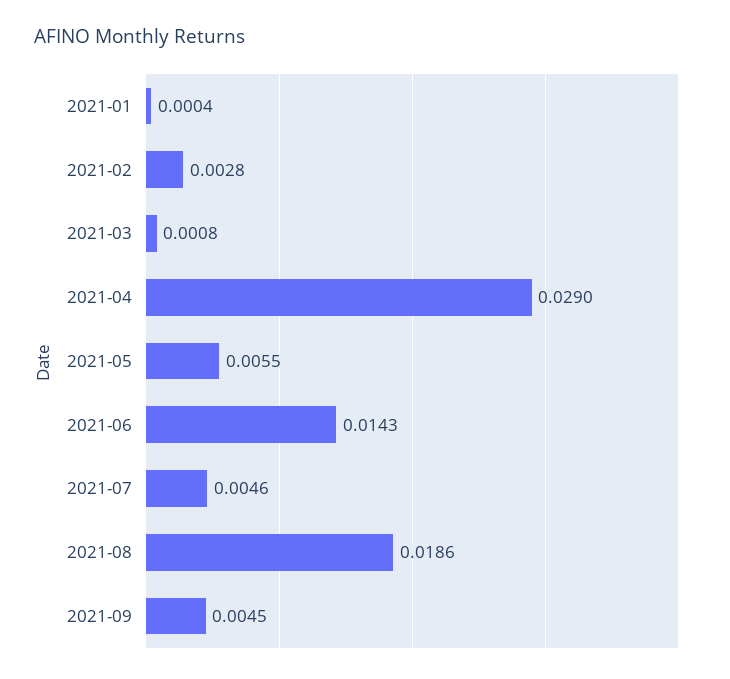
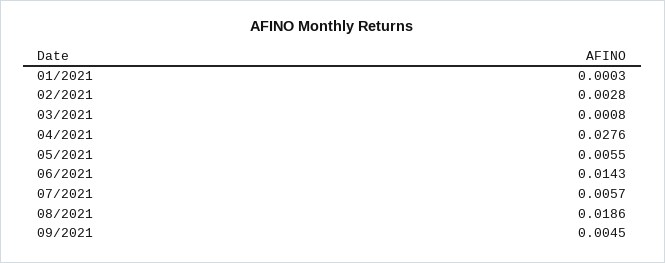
2021-01: 0.0004 -> 0.0003
2021-04: 0.029 -> 0.0276
2021-07: 0.0046 -> 0.0057

